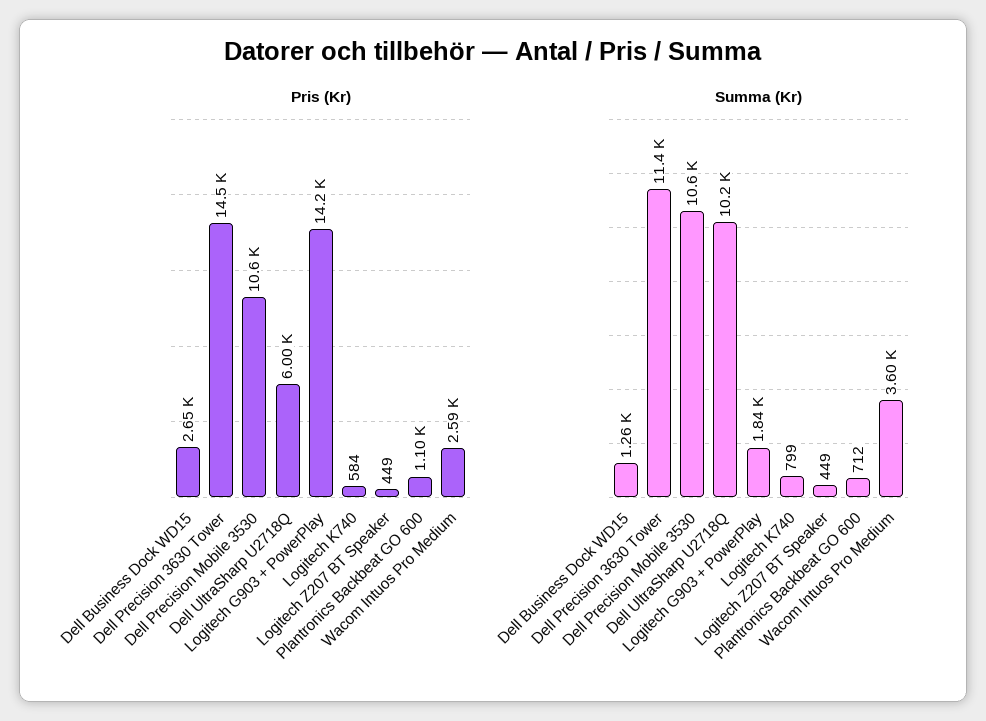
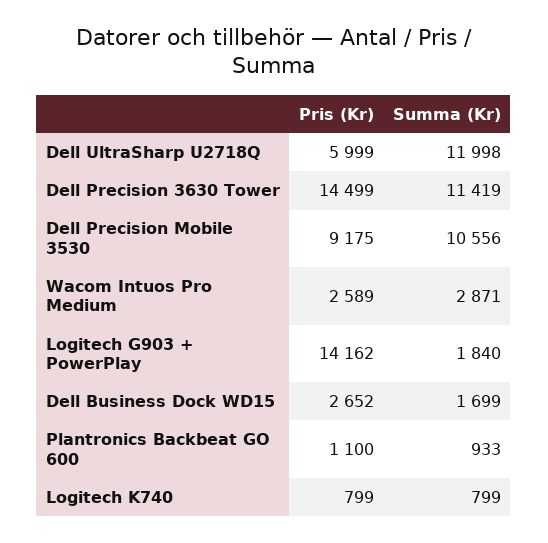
Pris (Kr), Dell Precision Mobile 3530: 10600 -> 9175
Pris (Kr), Logitech K740: 584 -> 799
Pris (Kr), Logitech Z207 BT Speaker: 449 -> none
Summa (Kr), Dell Business Dock WD15: 1260 -> 1699
Summa (Kr), Dell UltraSharp U2718Q: 10200 -> 11998
Summa (Kr), Logitech Z207 BT Speaker: 449 -> none
Summa (Kr), Plantronics Backbeat GO 600: 712 -> 933
Summa (Kr), Wacom Intuos Pro Medium: 3600 -> 2871

